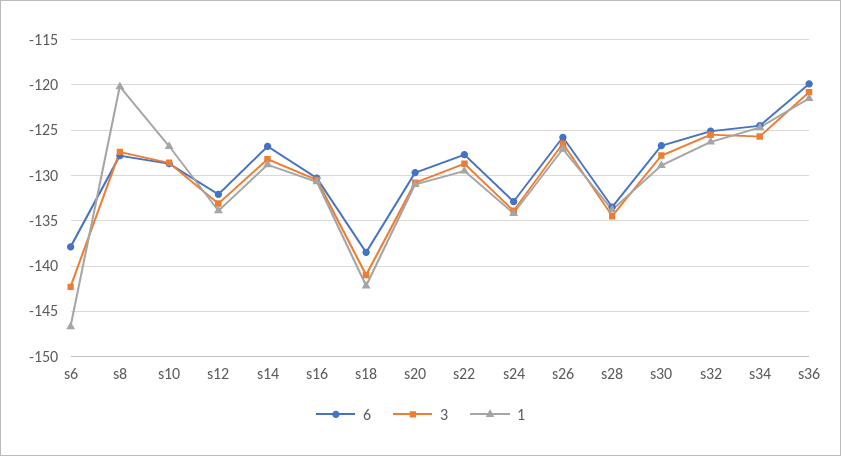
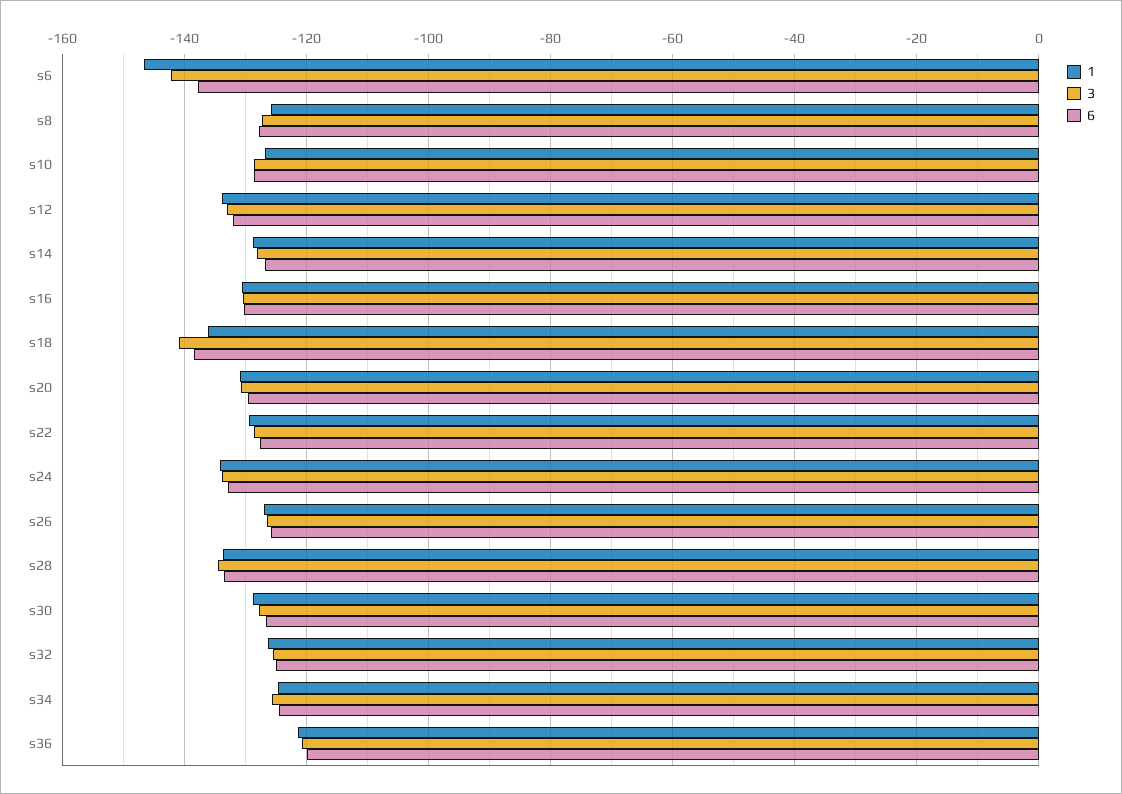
1, s8: -120 -> -126
1, s18: -142 -> -136

